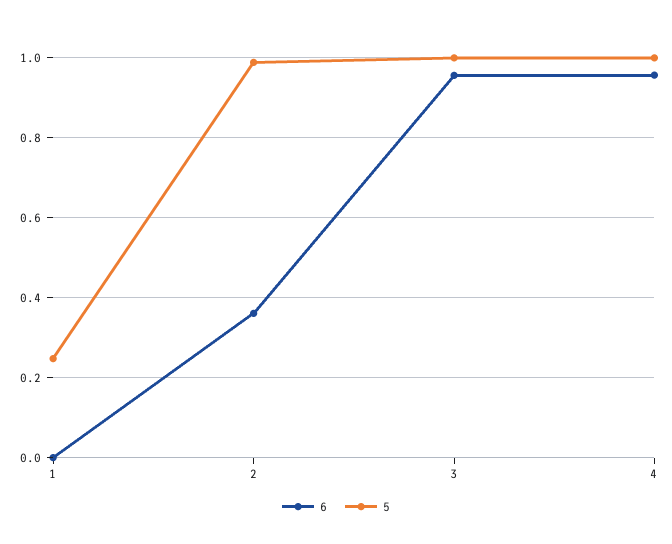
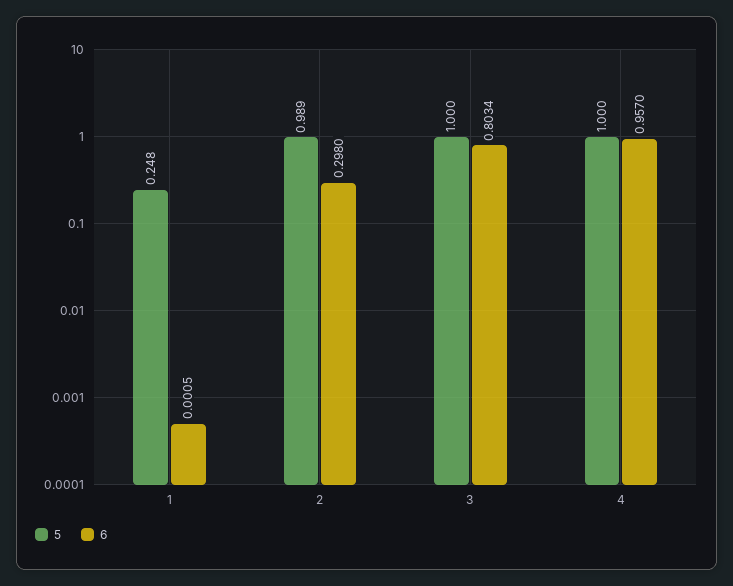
6, 2: 0.36 -> 0.298
6, 3: 0.96 -> 0.8034

